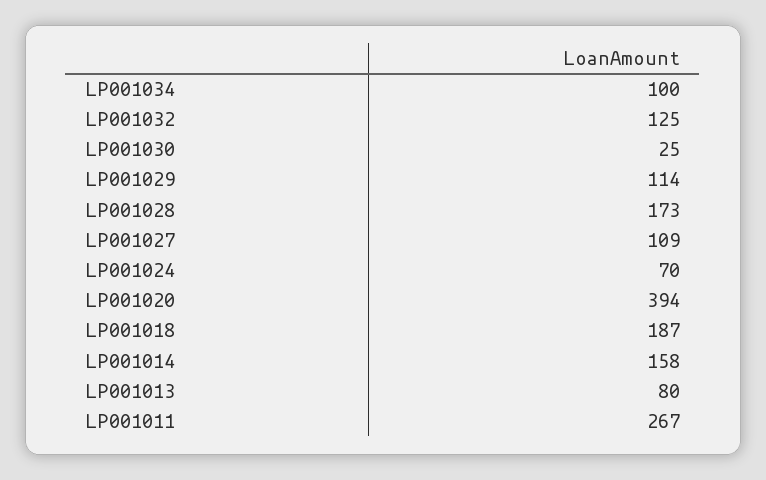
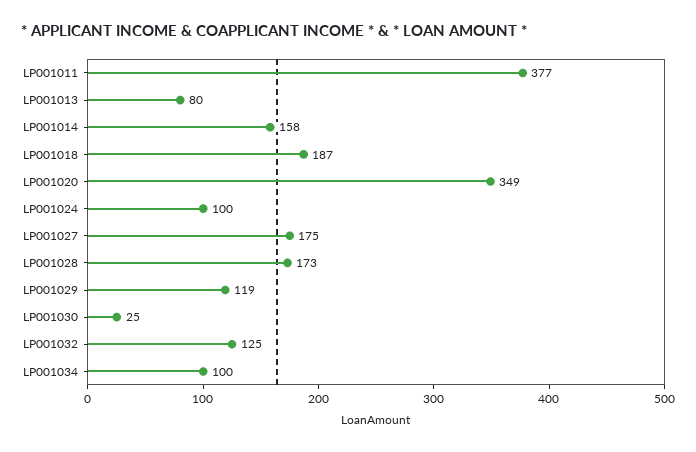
LP001029: 114 -> 119
LP001027: 109 -> 175
LP001024: 70 -> 100
LP001020: 394 -> 349
LP001011: 267 -> 377

